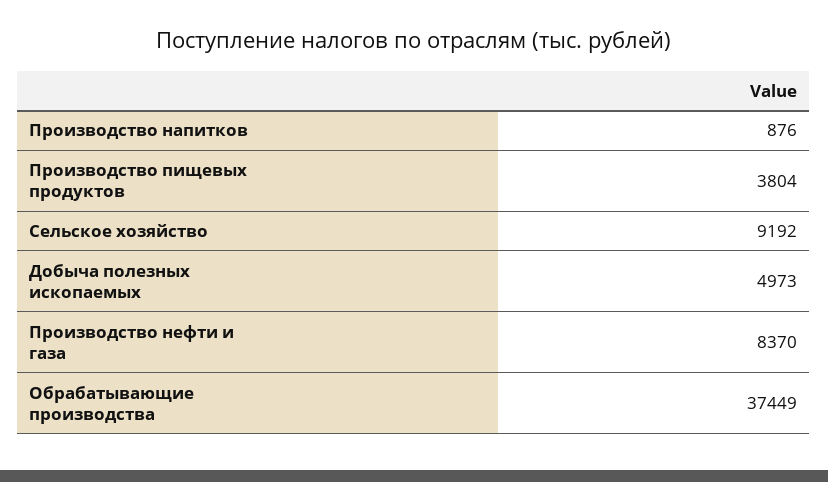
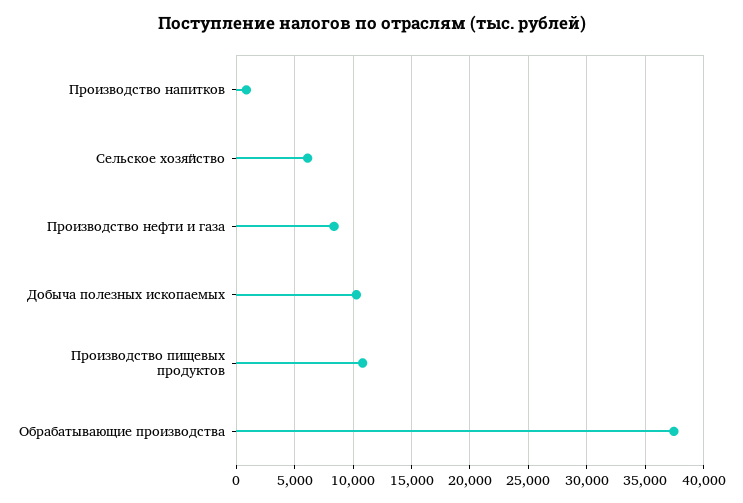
Производство пищевых продуктов: 3804 -> 11000
Сельское хозяйство: 9192 -> 6000
Добыча полезных ископаемых: 4973 -> 10000

